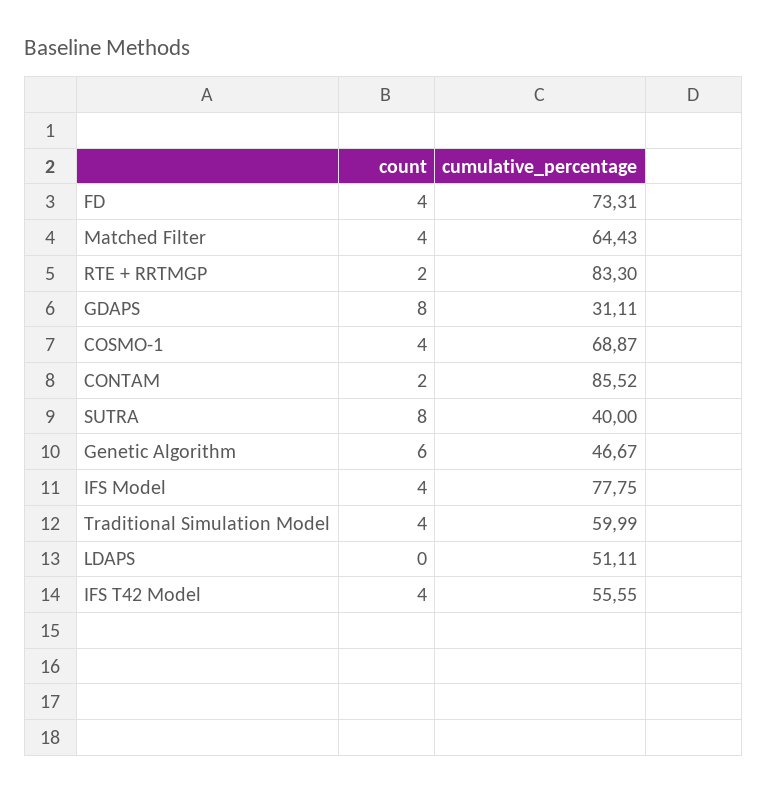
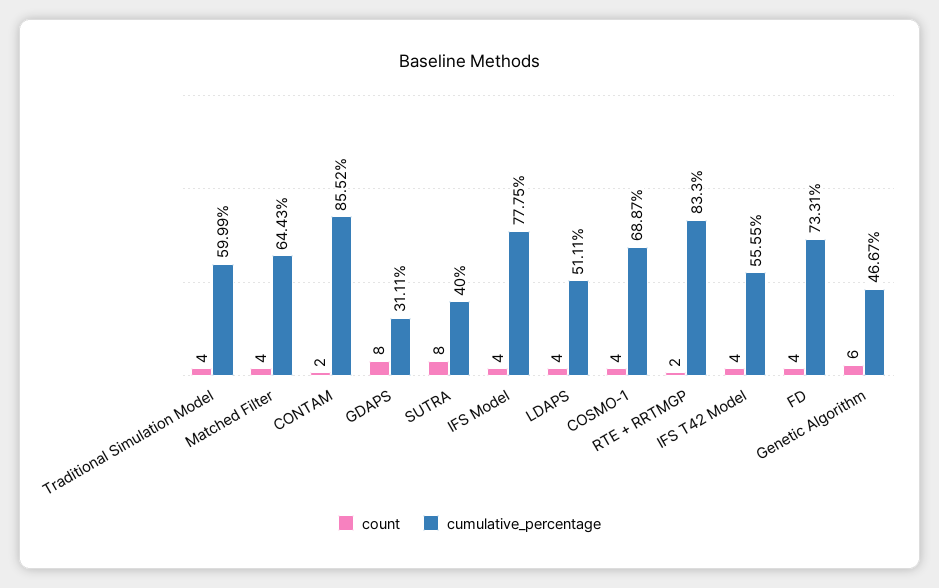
count, LDAPS: 0 -> 4

